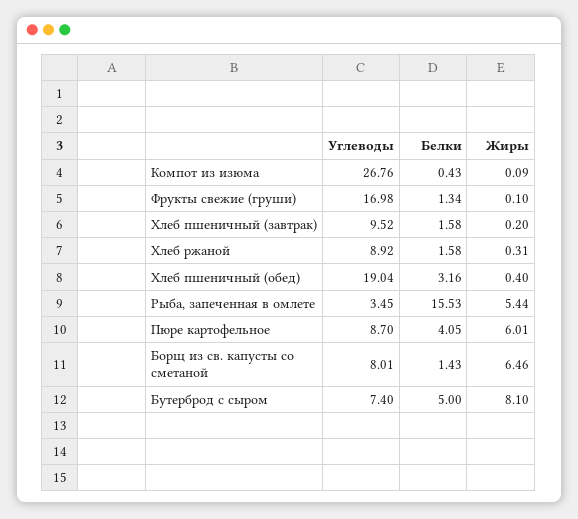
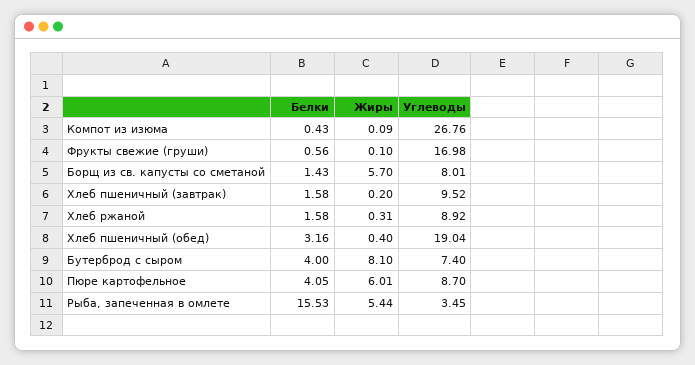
Белки, Фрукты свежие (груши): 1.34 -> 0.56
Жиры, Борщ из св. капусты со сметаной: 6.46 -> 5.7
Белки, Бутерброд с сыром: 5 -> 4

